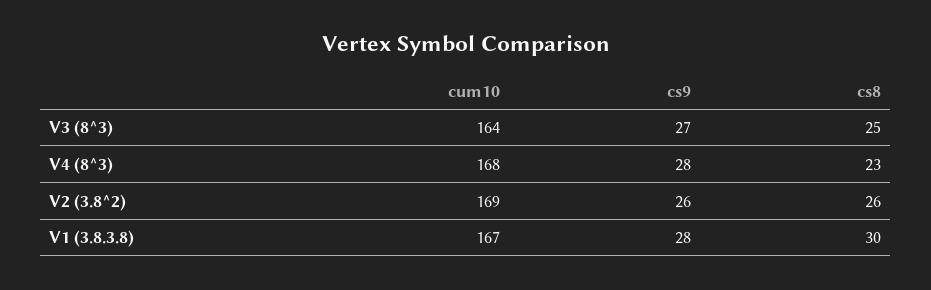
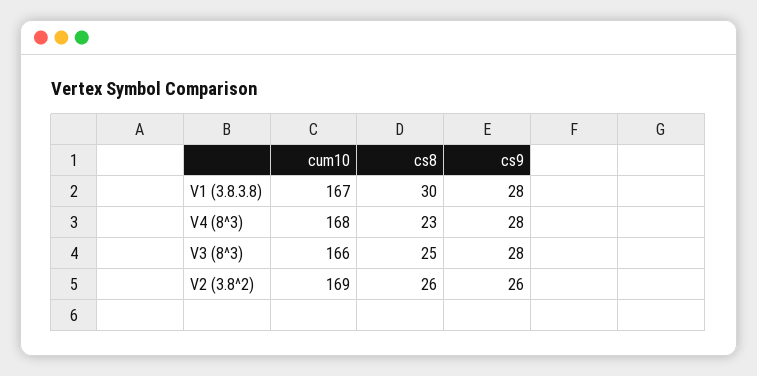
cum10, V3 (8^3): 164 -> 166
cs9, V3 (8^3): 27 -> 28

